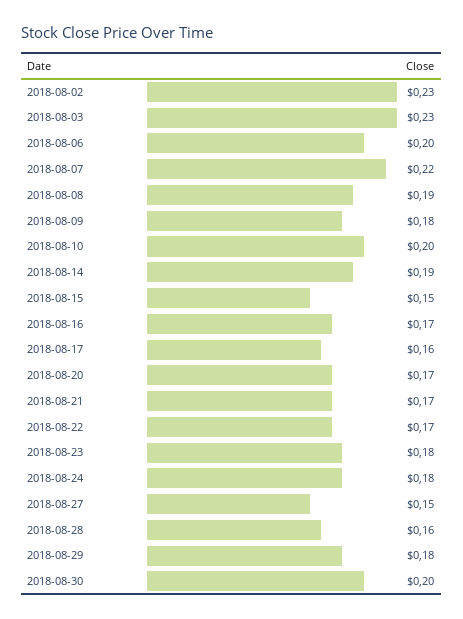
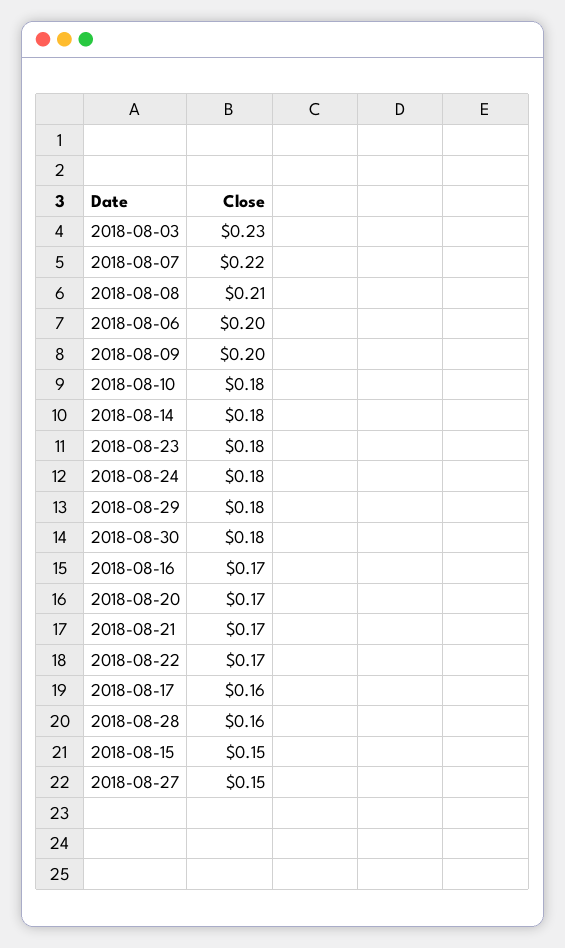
2018-08-02: 0.23 -> none
2018-08-08: 0.19 -> 0.21
2018-08-09: 0.18 -> 0.2
2018-08-10: 0.2 -> 0.18
2018-08-14: 0.19 -> 0.18
2018-08-30: 0.2 -> 0.18

